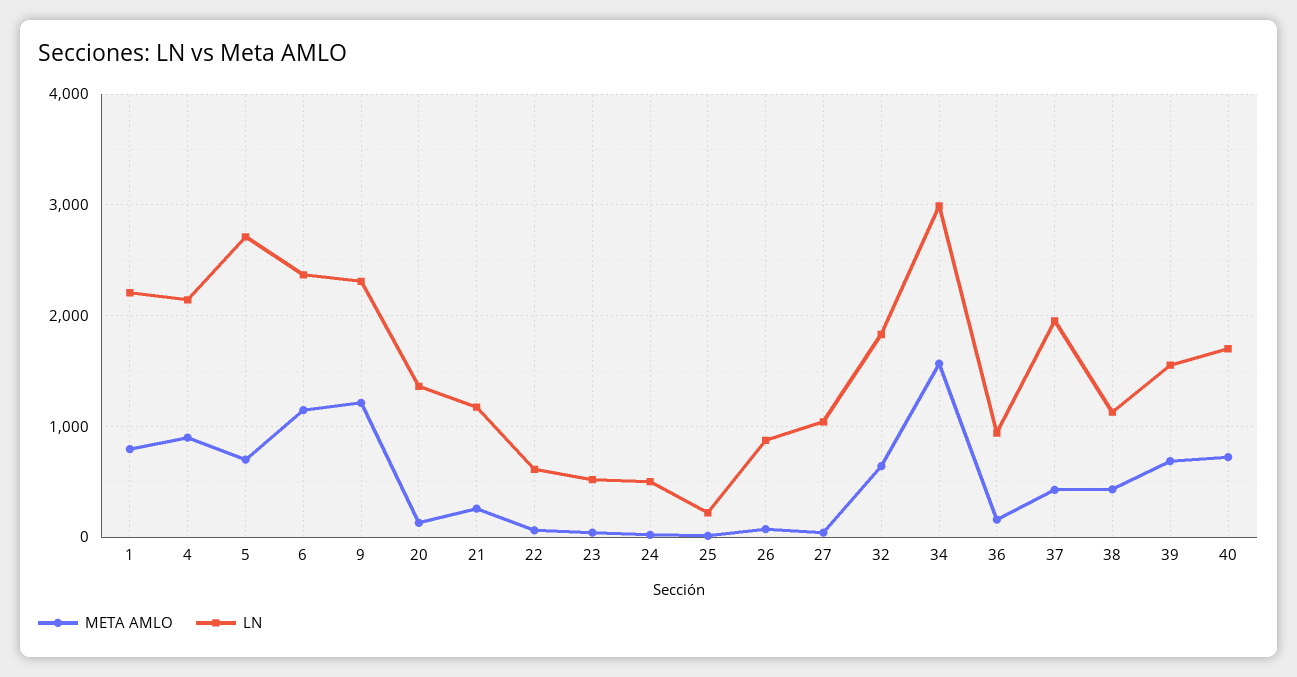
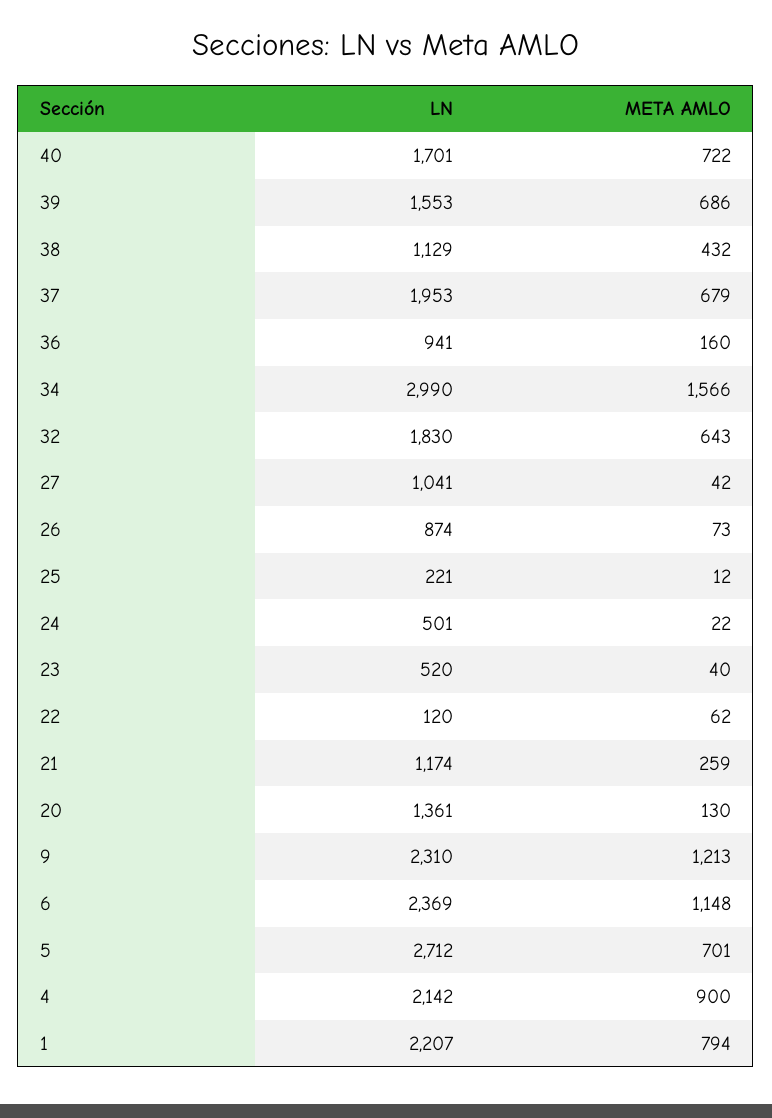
LN, 22: 600 -> 120
META AMLO, 37: 400 -> 679

